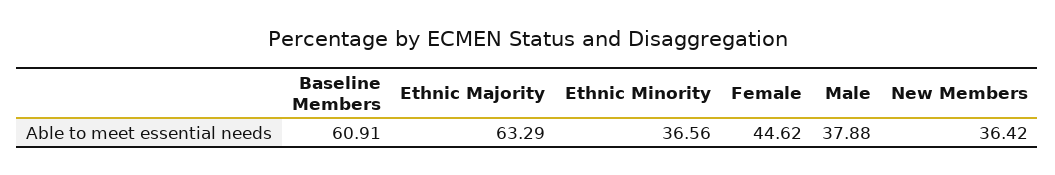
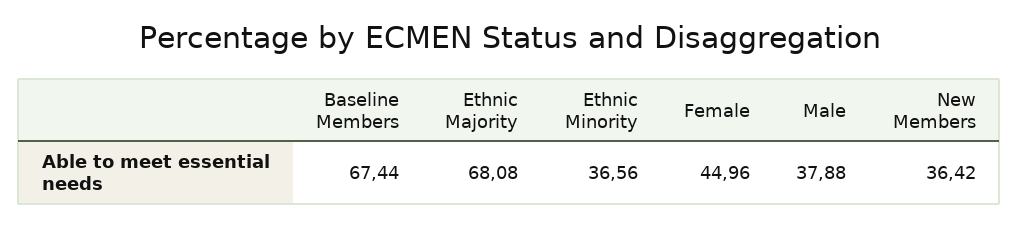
Baseline Members: 60.91 -> 67.44
Ethnic Majority: 63.29 -> 68.08
Female: 44.62 -> 44.96

